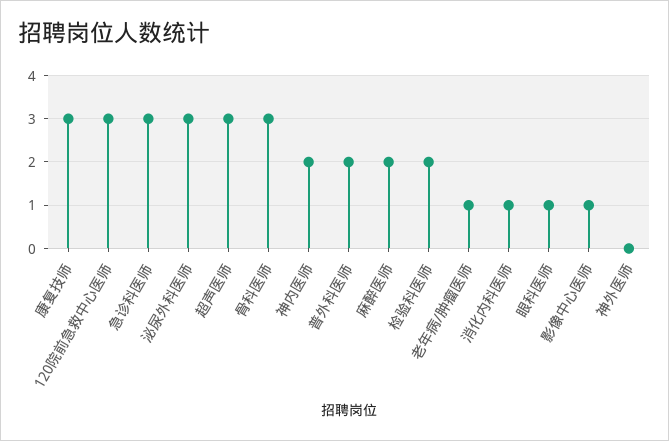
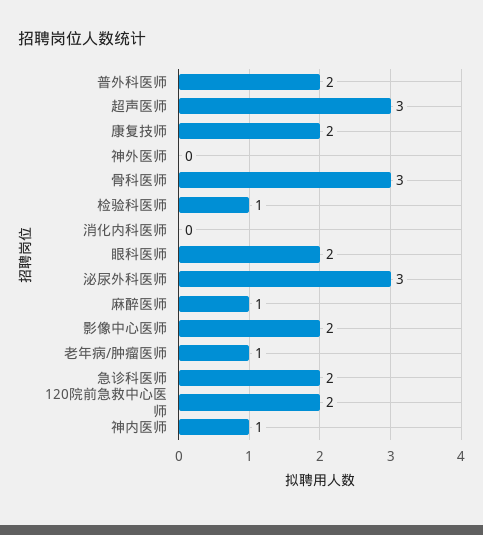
康复技师: 3 -> 2
120院前急救中心医师: 3 -> 2
急诊科医师: 3 -> 2
神内医师: 2 -> 1
麻醉医师: 2 -> 1
检验科医师: 2 -> 1
消化内科医师: 1 -> 0
眼科医师: 1 -> 2
影像中心医师: 1 -> 2

